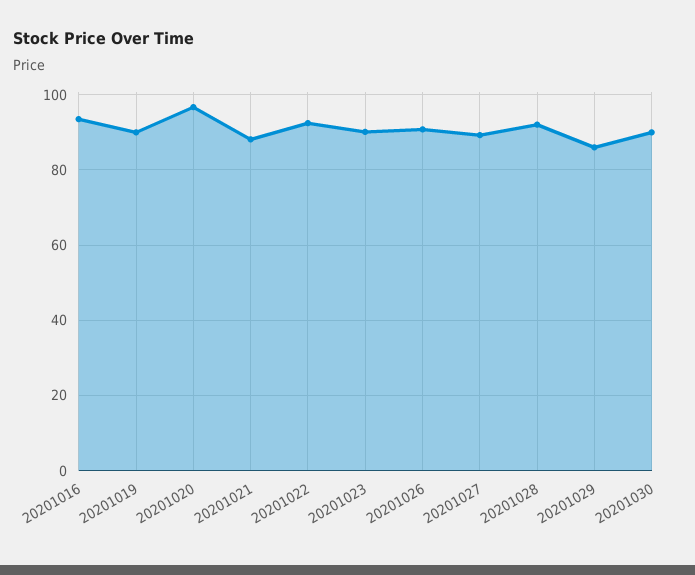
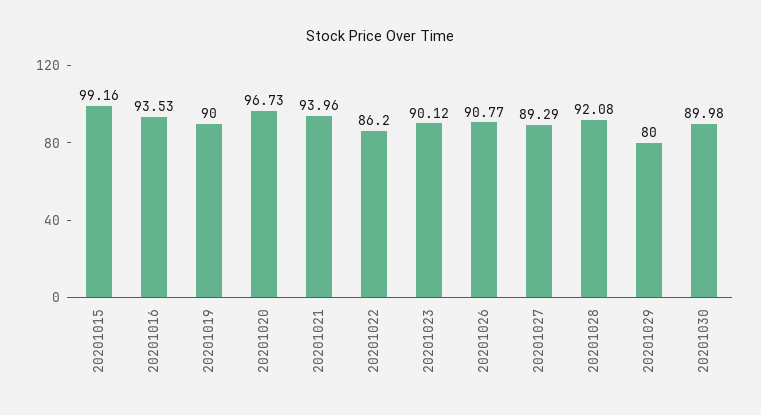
20201021: 88 -> 93.96
20201022: 92 -> 86.2
20201029: 86 -> 80
20201015: none -> 99.16

